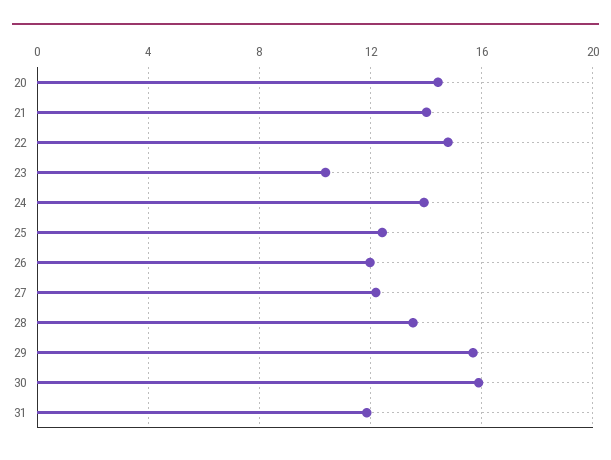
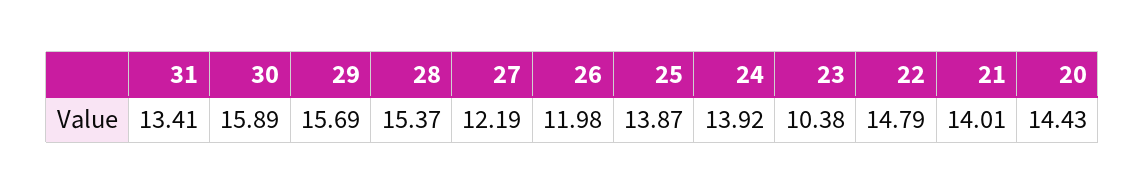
25: 12.5 -> 13.87
28: 13.5 -> 15.37
31: 12 -> 13.41

